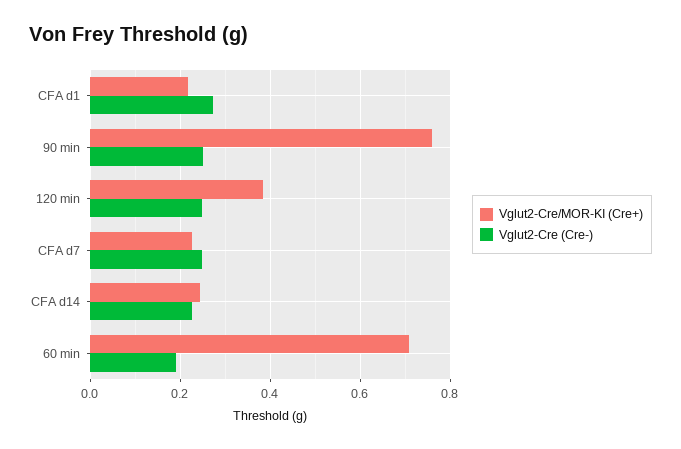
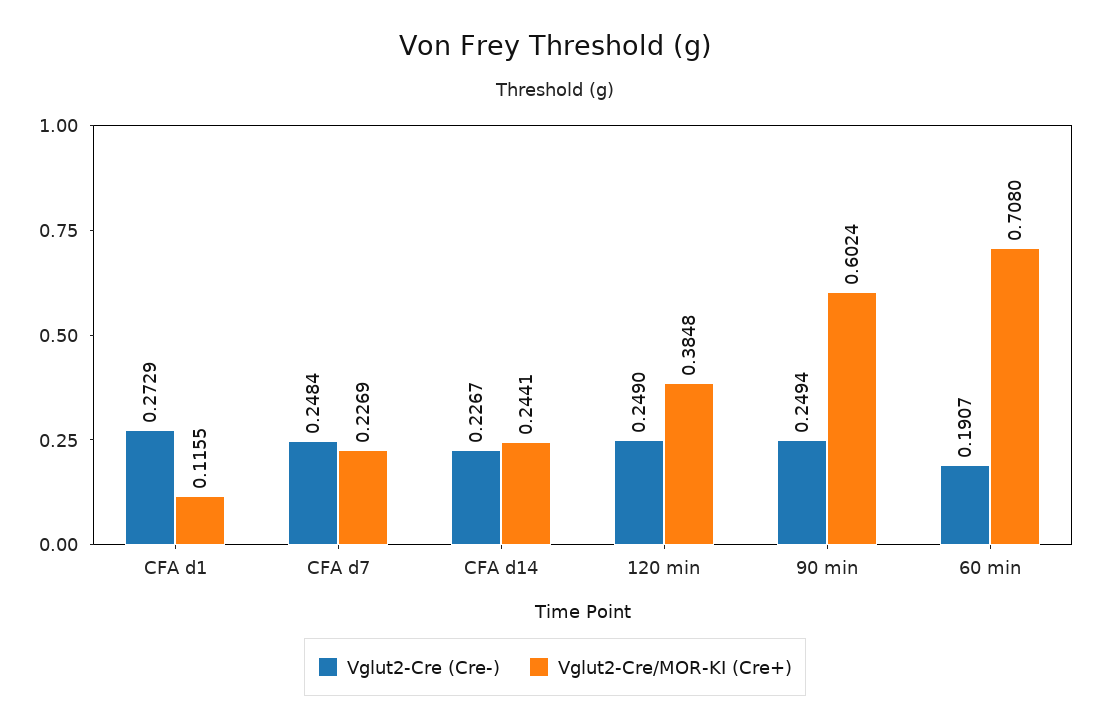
Vglut2-Cre/MOR-KI (Cre+), CFA d1: 0.22 -> 0.1155
Vglut2-Cre/MOR-KI (Cre+), 90 min: 0.76 -> 0.6024

